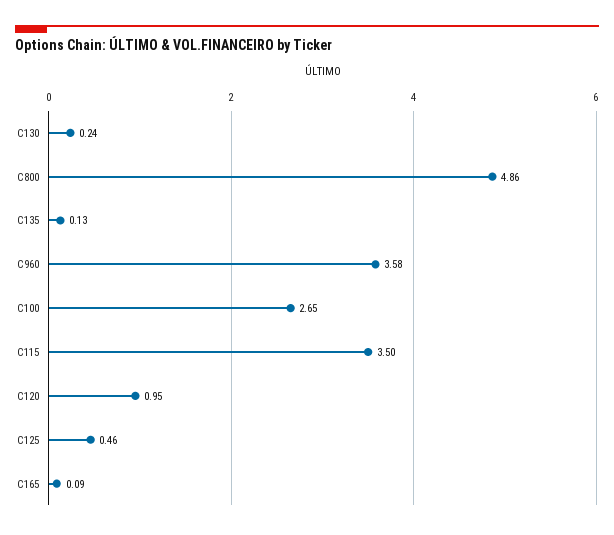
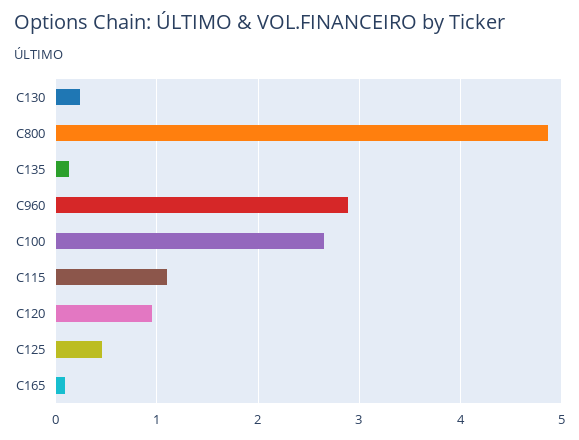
C960: 3.58 -> 2.9
C115: 3.5 -> 1.1

